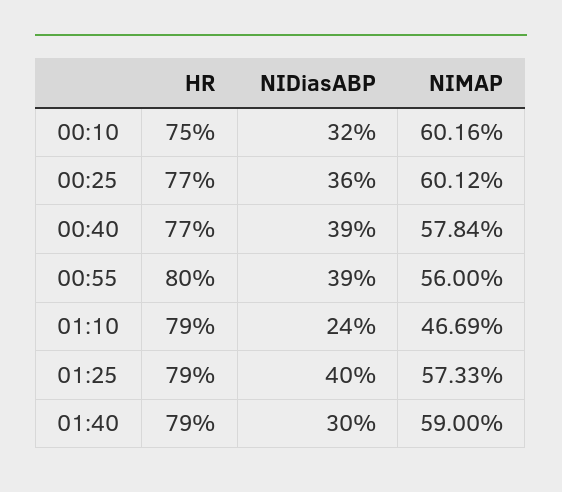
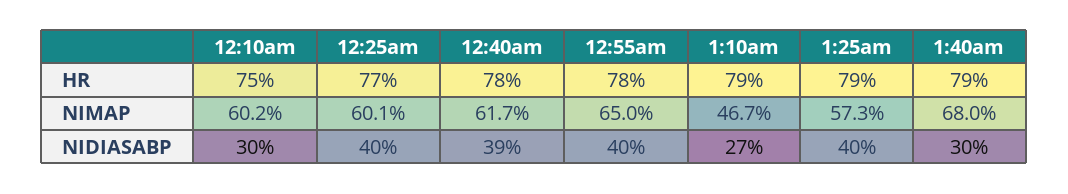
NIDiasABP, 00:10: 32 -> 30
NIDiasABP, 00:25: 36 -> 40
HR, 00:40: 77 -> 78
NIMAP, 00:40: 57.84 -> 61.7
HR, 00:55: 80 -> 78
NIDiasABP, 00:55: 39 -> 40
NIMAP, 00:55: 56 -> 65
NIDiasABP, 01:10: 24 -> 27
NIMAP, 01:40: 59 -> 68

